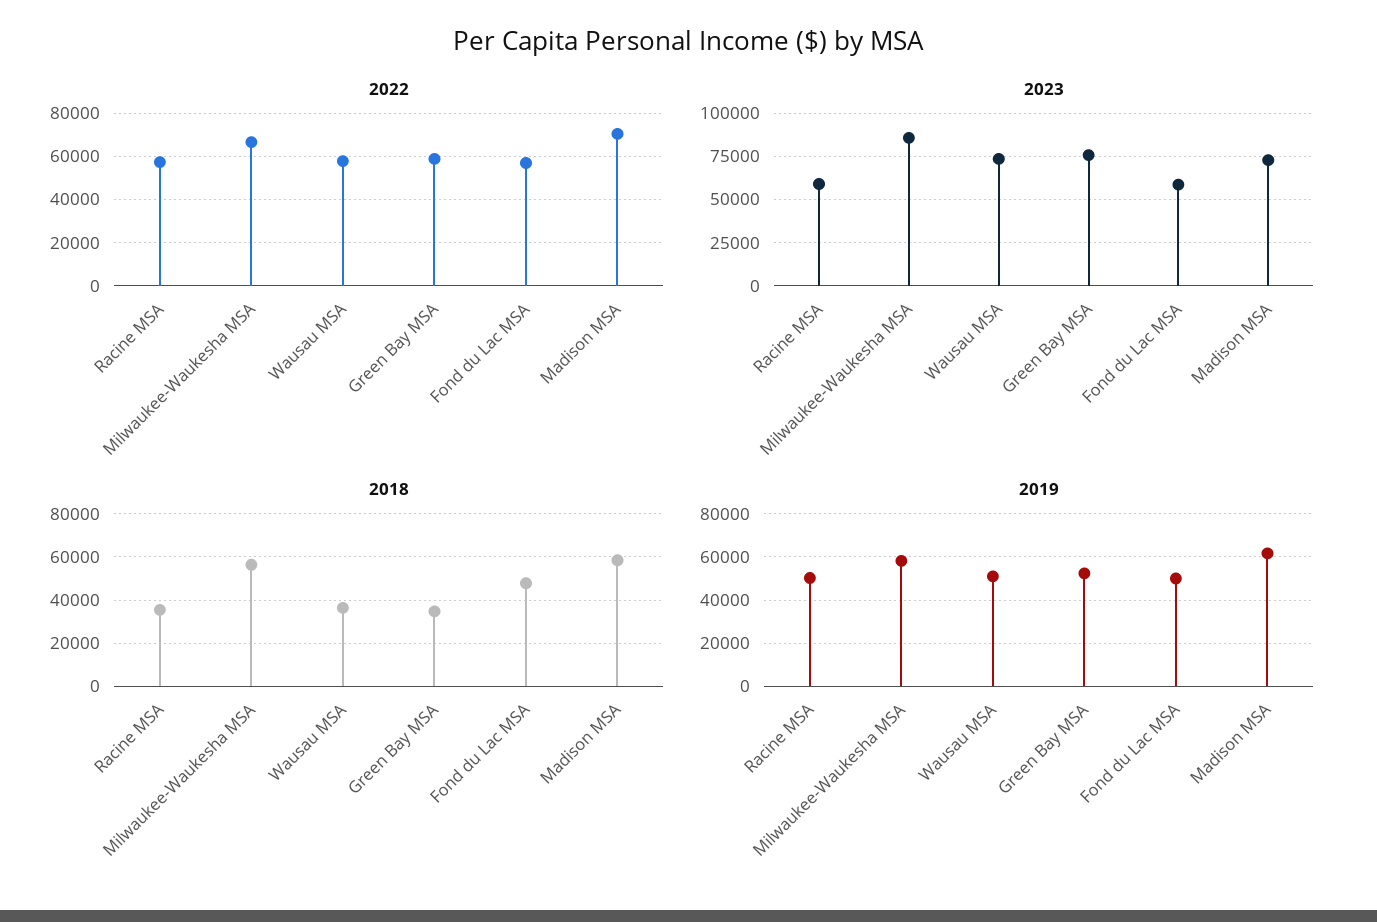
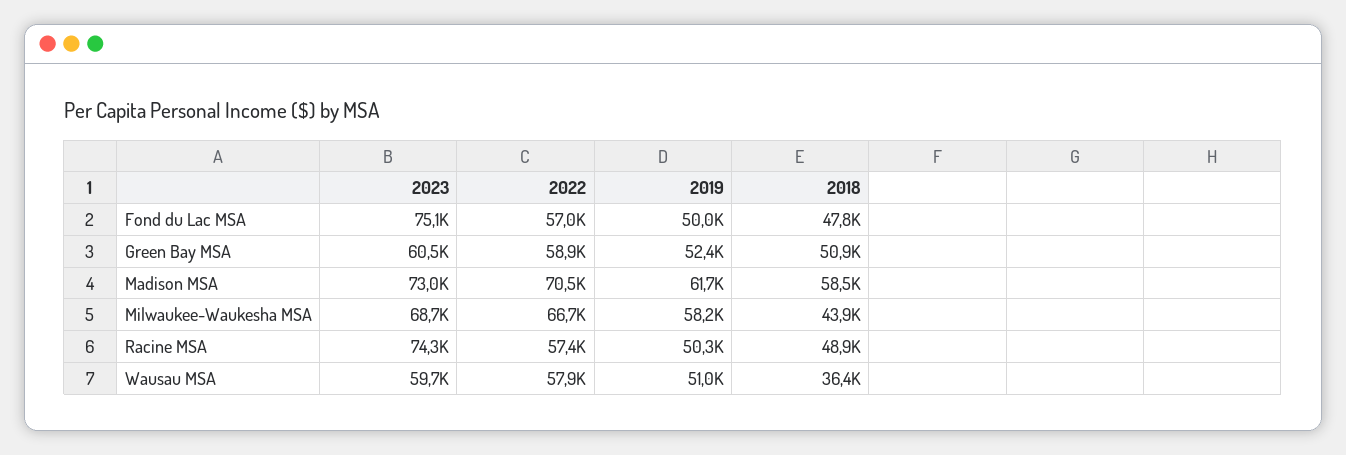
2023, Racine MSA: 60000 -> 74300
2023, Milwaukee-Waukesha MSA: 85000 -> 68700
2023, Wausau MSA: 75000 -> 59700
2023, Green Bay MSA: 75000 -> 60500
2023, Fond du Lac MSA: 60000 -> 75100
2018, Racine MSA: 35000 -> 48900
2018, Milwaukee-Waukesha MSA: 55000 -> 43900
2018, Green Bay MSA: 35000 -> 50900

